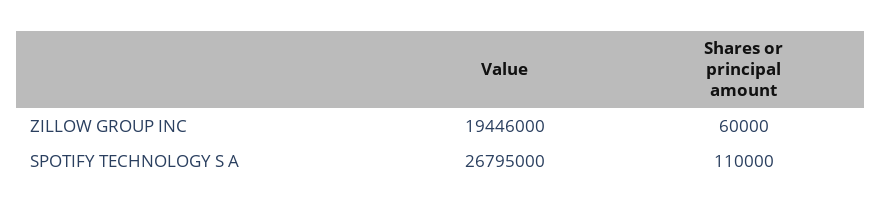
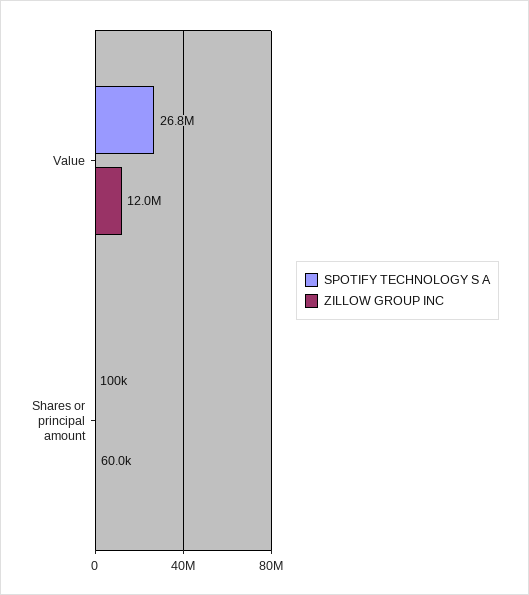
ZILLOW GROUP INC, Value: 19446000 -> 12000000
SPOTIFY TECHNOLOGY S A, Shares or principal amount: 110000 -> 100000

